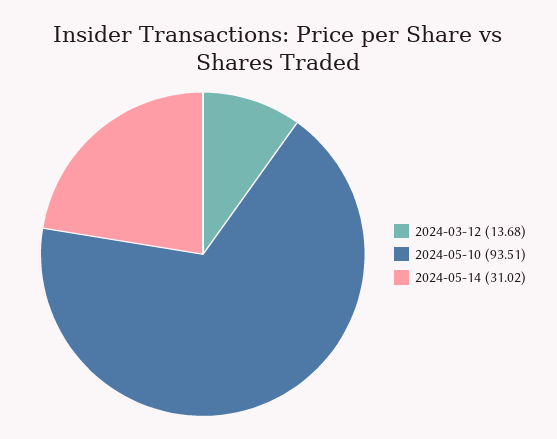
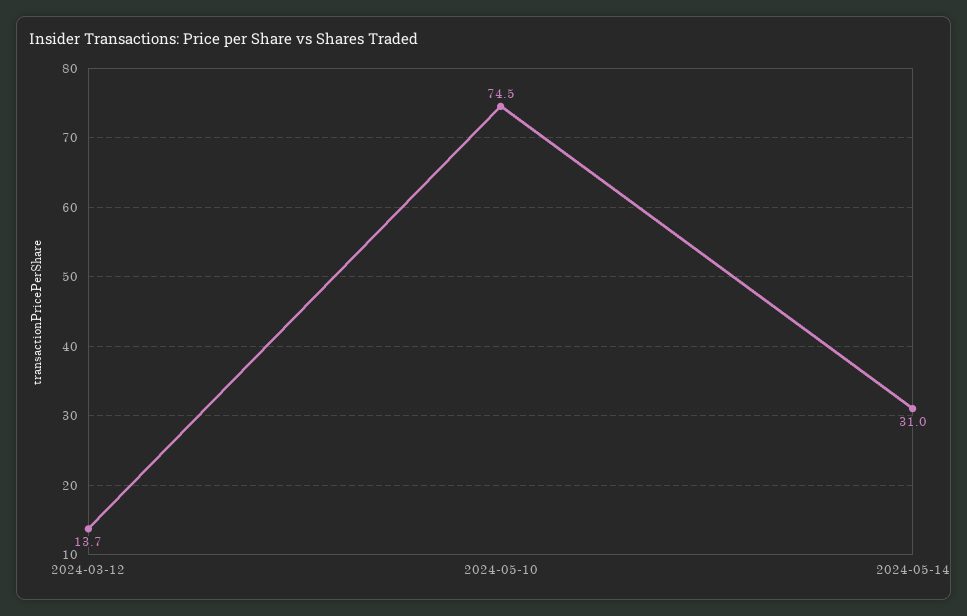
2024-05-10: 93.51 -> 74.5

